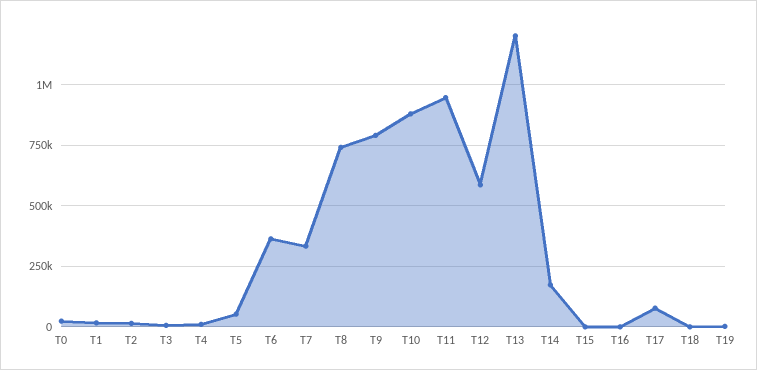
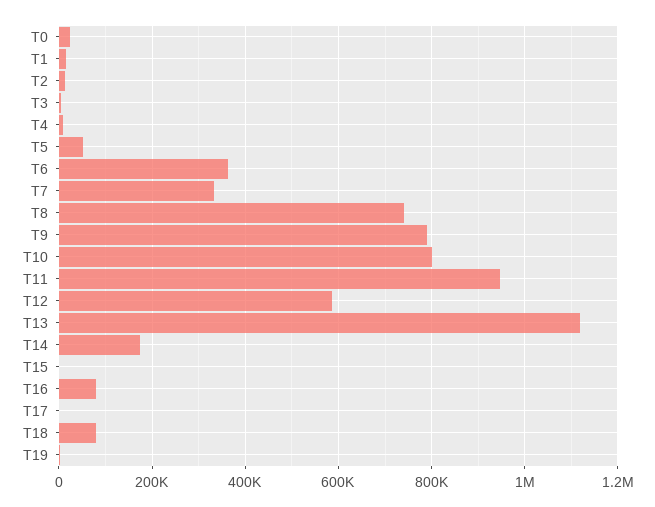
T10: 875000 -> 800000
T13: 1200000 -> 1120000
T16: 0 -> 80000
T17: 75000 -> 0
T18: 0 -> 80000

